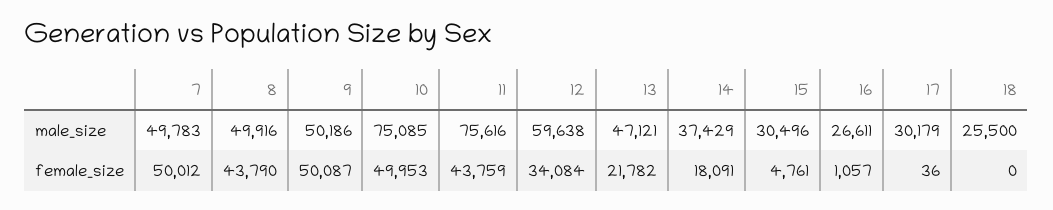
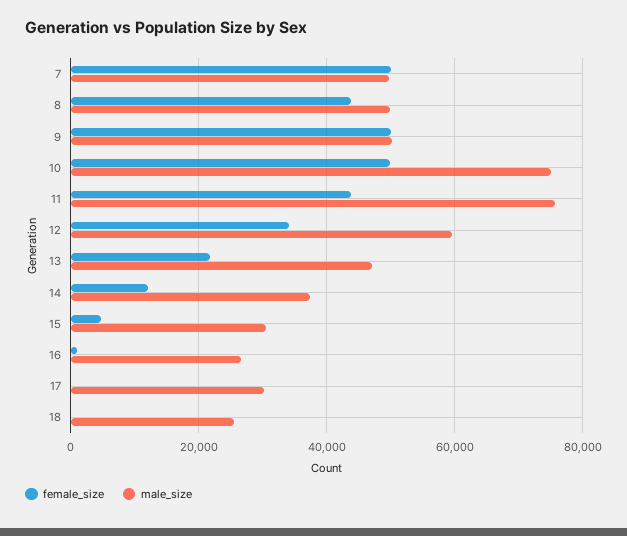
female_size, 14: 18091 -> 12000

